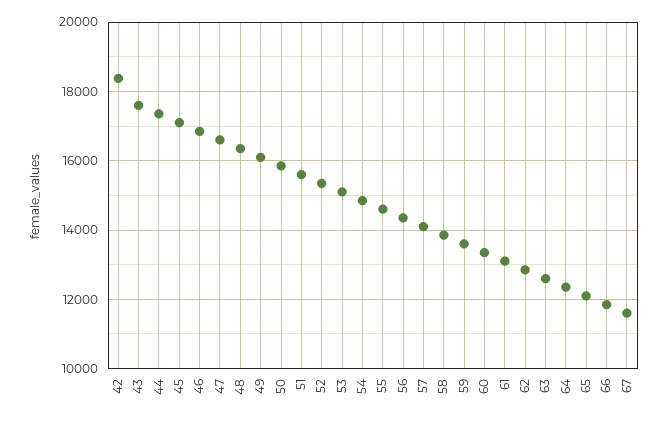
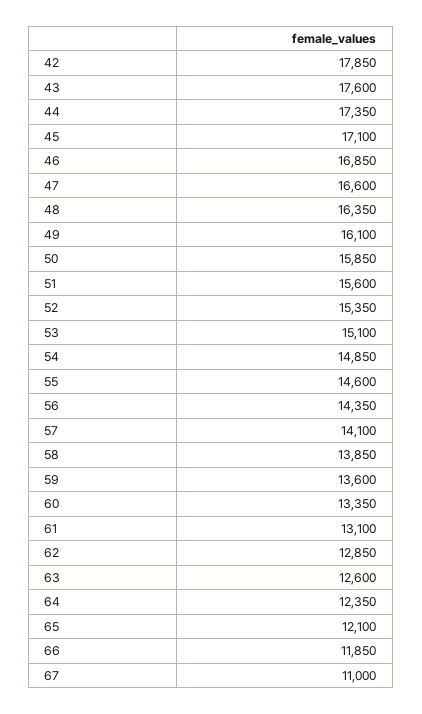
42: 18400 -> 17850
67: 11600 -> 11000

